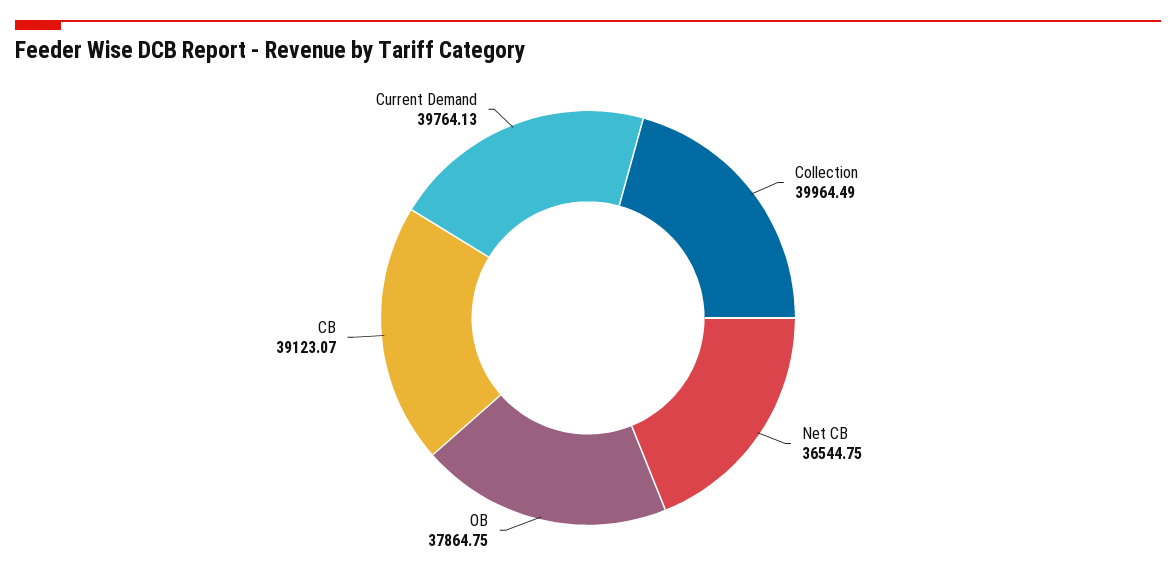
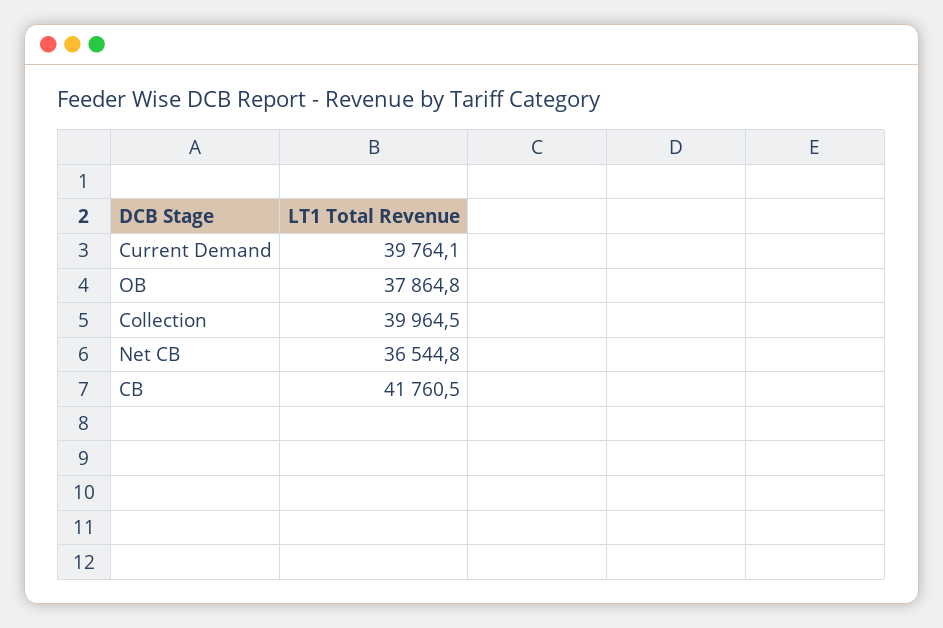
CB: 39123.07 -> 41760.5

